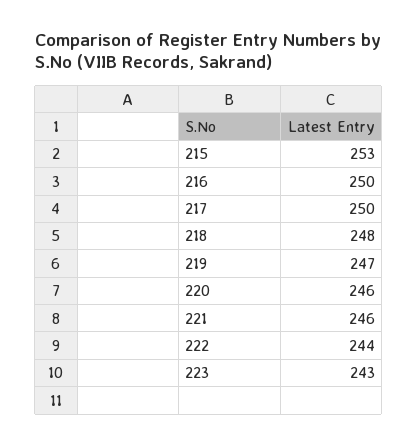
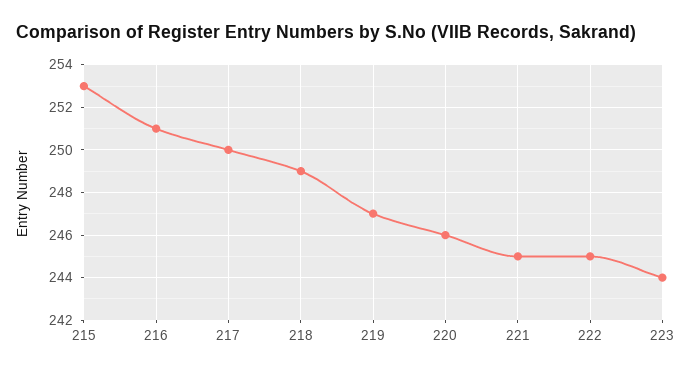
216: 250 -> 251
218: 248 -> 249
221: 246 -> 245
222: 244 -> 245
223: 243 -> 244

